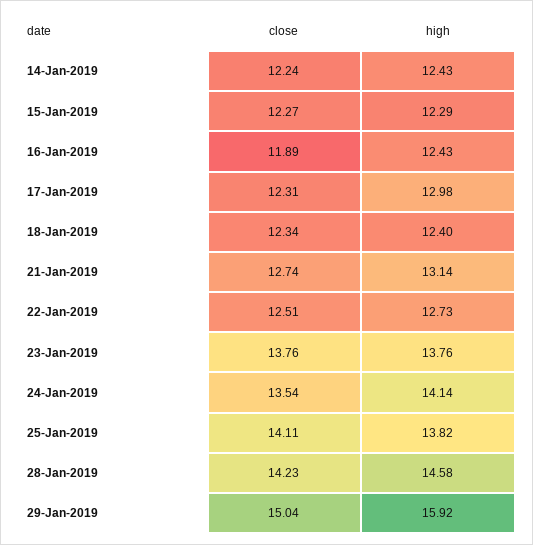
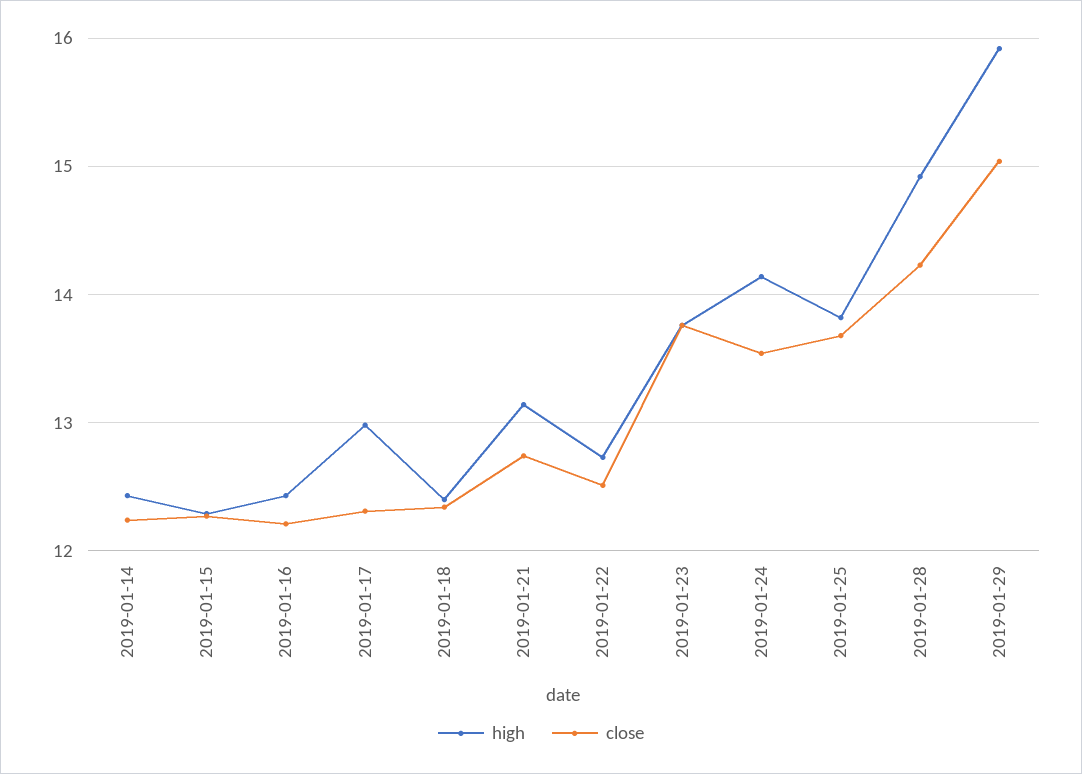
close, 16-Jan-2019: 11.89 -> 12.2
close, 25-Jan-2019: 14.11 -> 13.7
high, 28-Jan-2019: 14.58 -> 14.9

